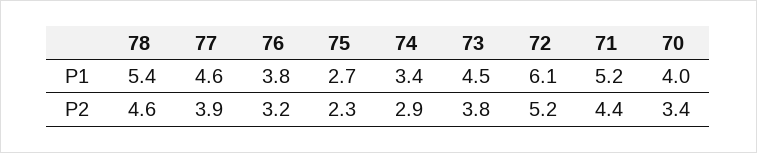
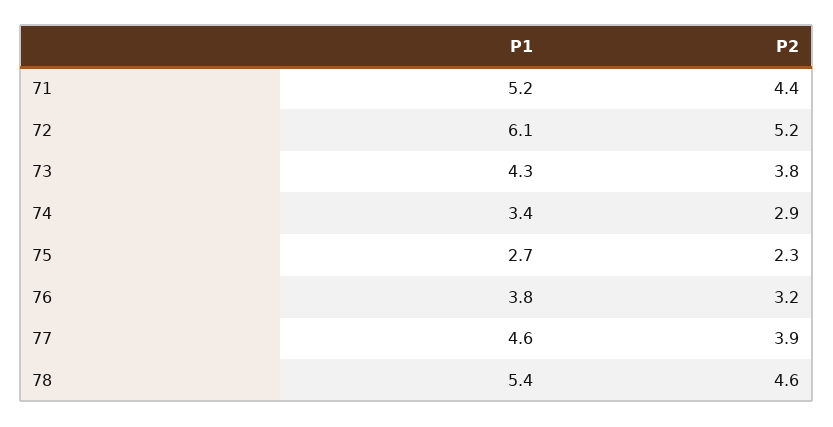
73, P1: 4.5 -> 4.3
70, P1: 4 -> none
70, P2: 3.4 -> none

